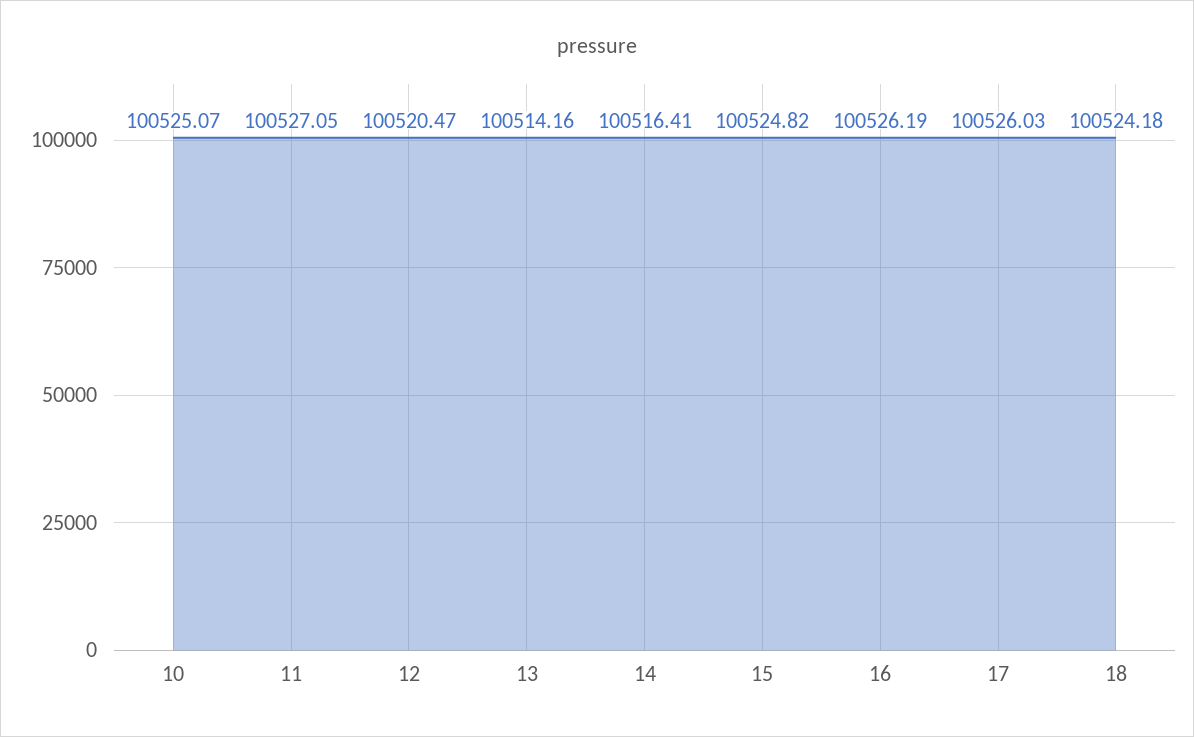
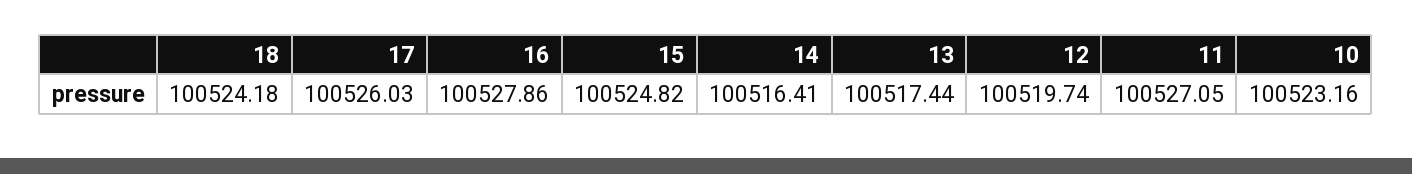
10: 100525.07 -> 100523.16
12: 100520.47 -> 100519.74
13: 100514.16 -> 100517.44
16: 100526.19 -> 100527.86

